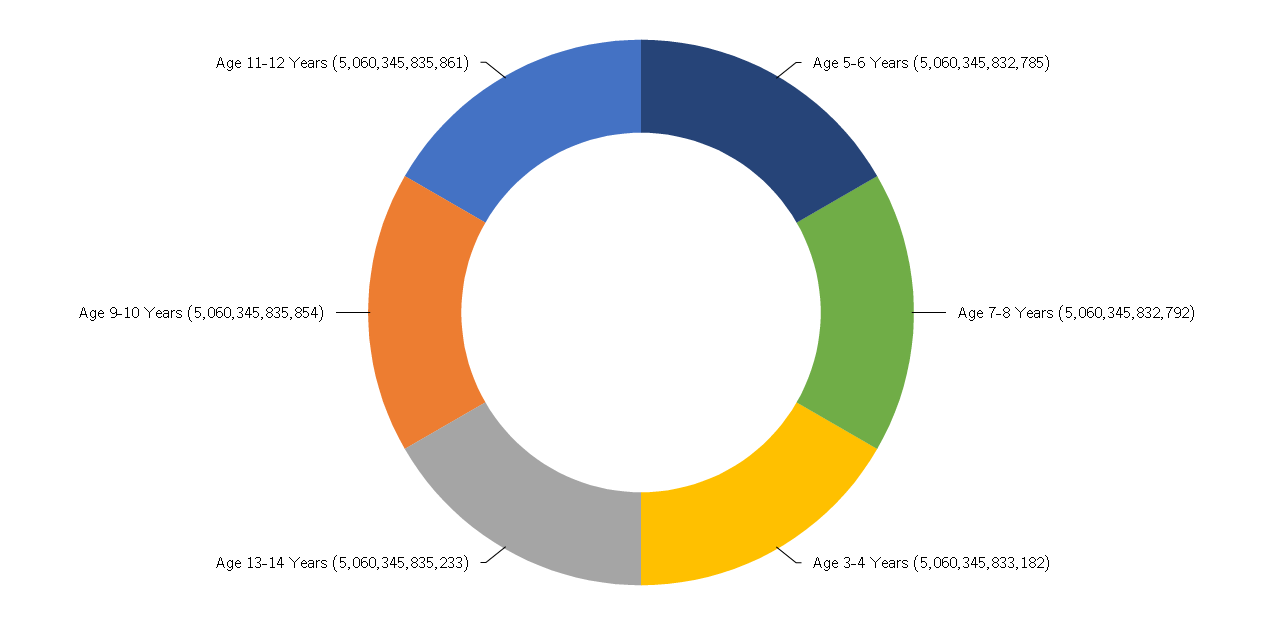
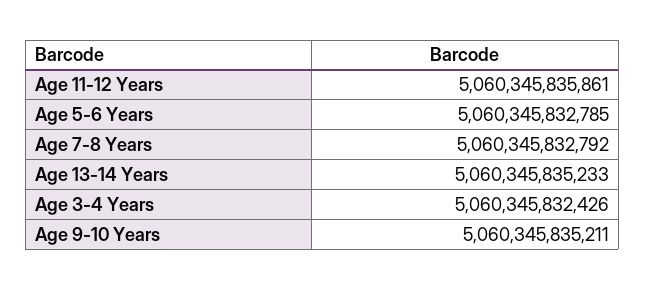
Age 3-4 Years: 5060345833182 -> 5060345832426
Age 9-10 Years: 5060345835854 -> 5060345835211

